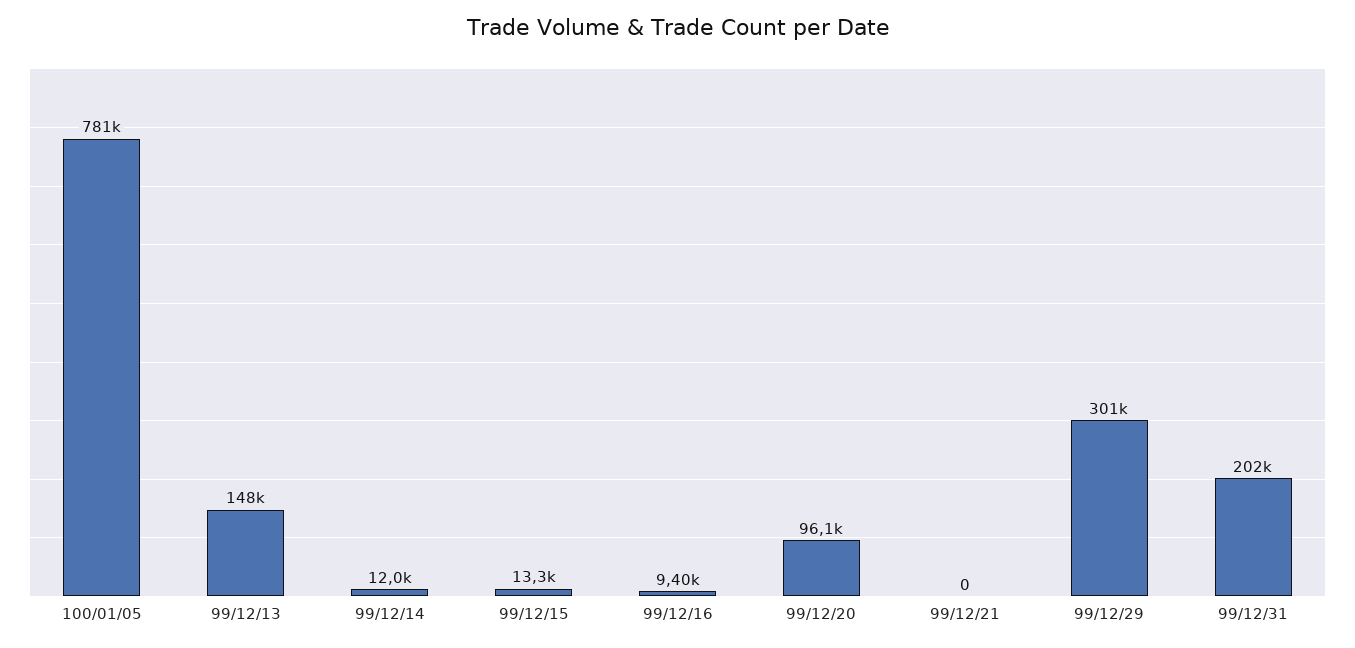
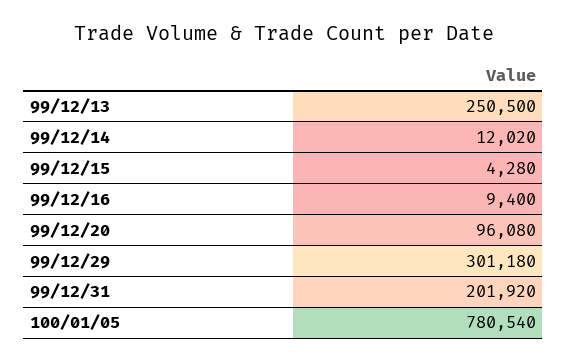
99/12/13: 148000 -> 250500
99/12/15: 13300 -> 4280
99/12/21: 0 -> none

